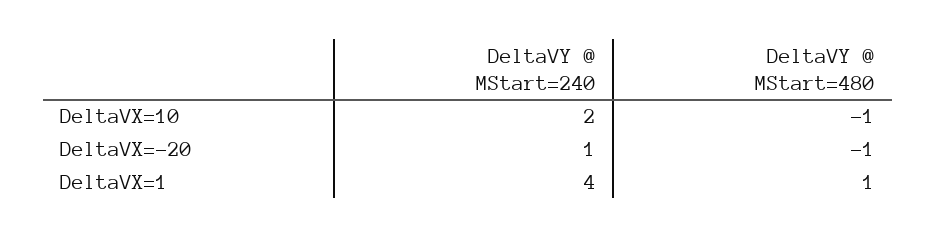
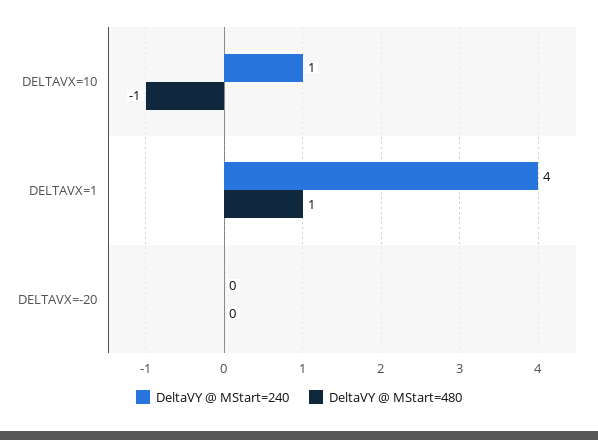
DeltaVY @ MStart=240, DeltaVX=10: 2 -> 1
DeltaVY @ MStart=240, DeltaVX=-20: 1 -> 0
DeltaVY @ MStart=480, DeltaVX=-20: -1 -> 0

